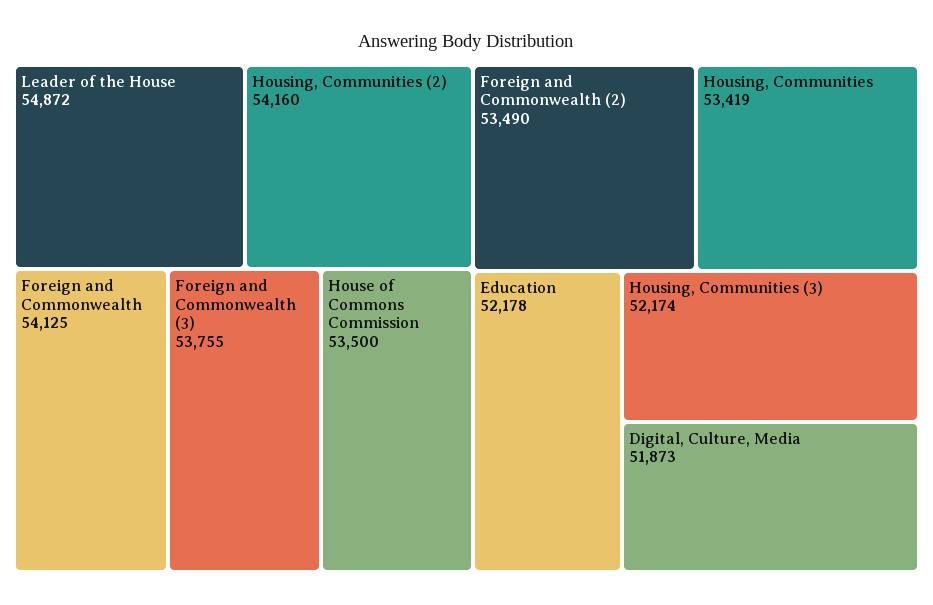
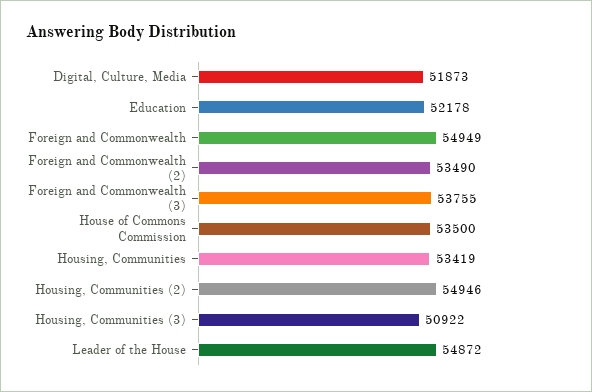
Housing, Communities (2): 54160 -> 54946
Foreign and Commonwealth: 54125 -> 54949
Housing, Communities (3): 52174 -> 50922

